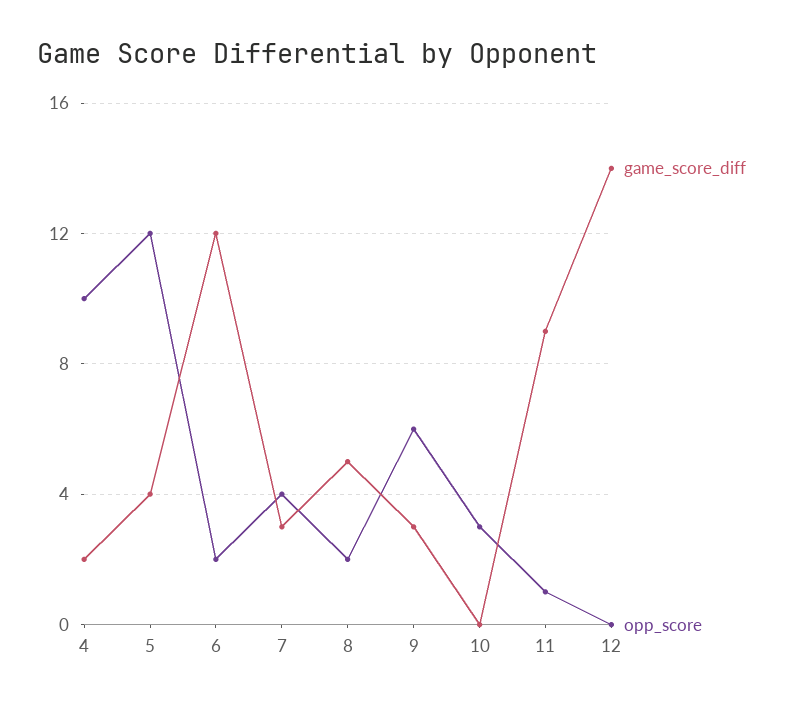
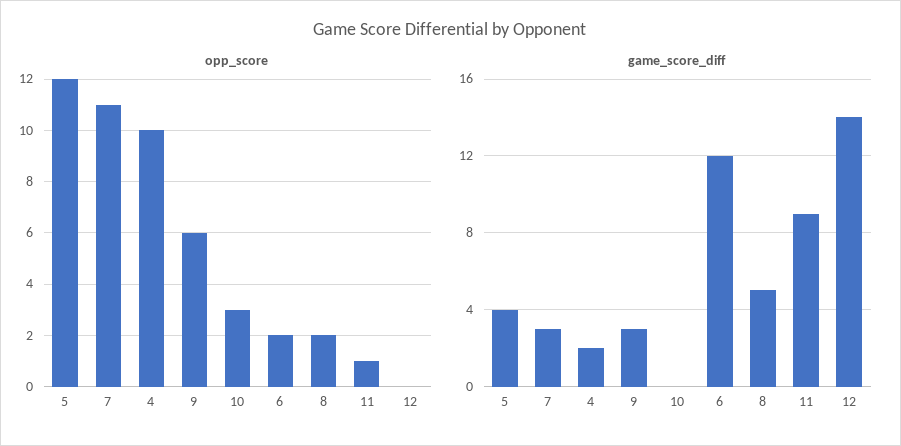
opp_score, 7: 4 -> 11

